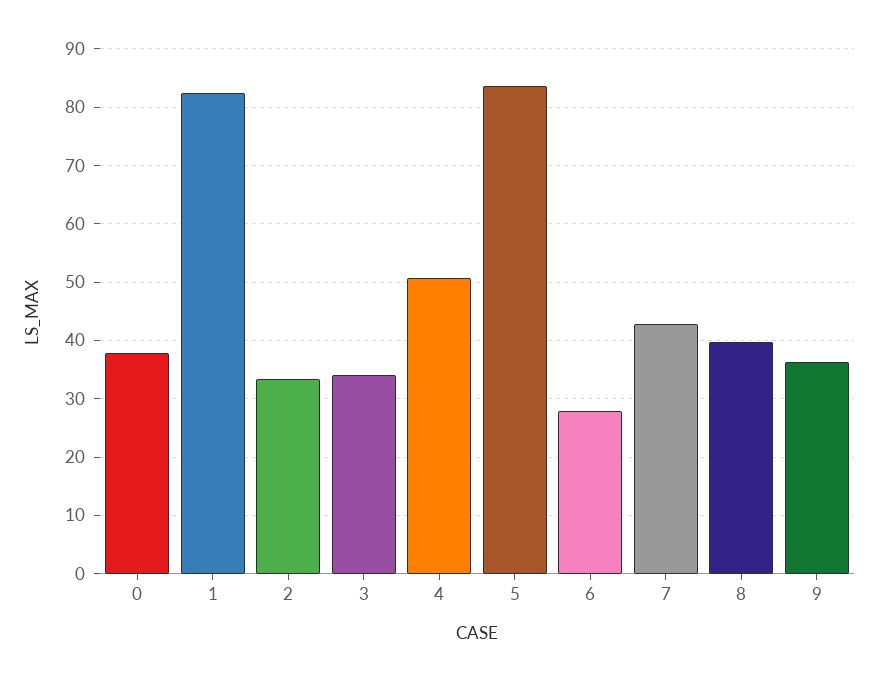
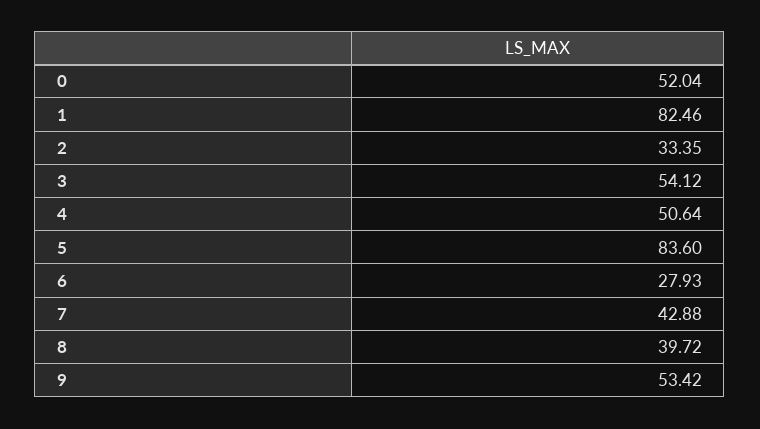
0: 38 -> 52.04
3: 34 -> 54.12
9: 36 -> 53.42

